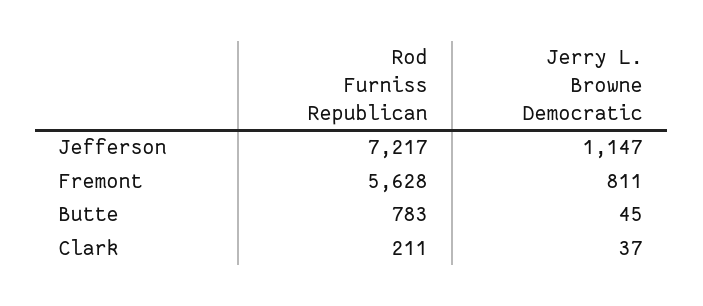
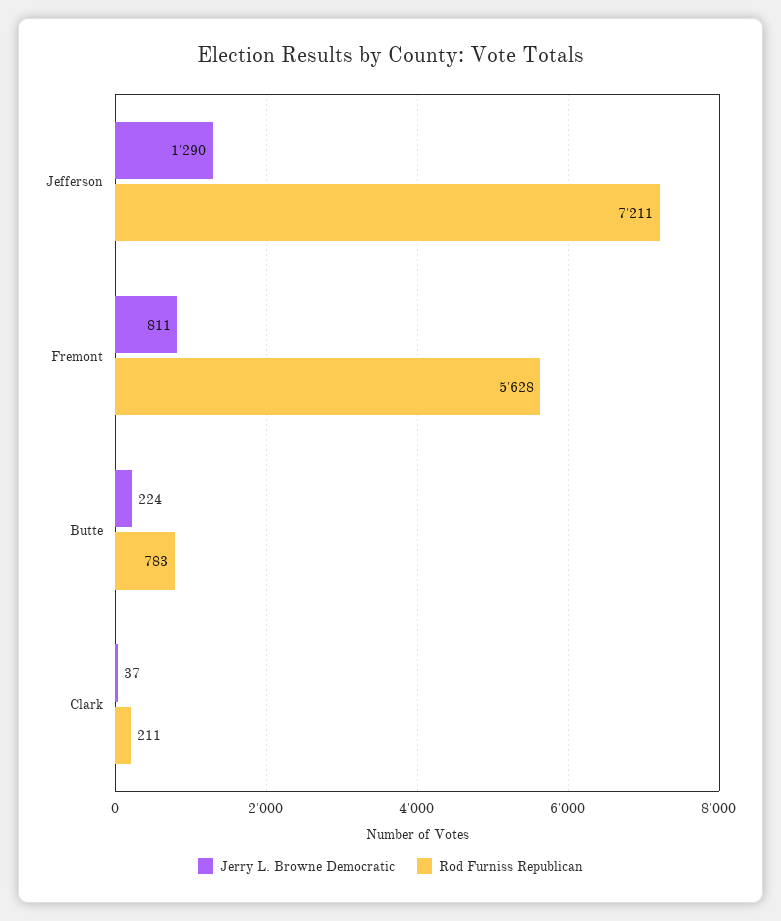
Rod Furniss Republican, Jefferson: 7217 -> 7211
Jerry L. Browne Democratic, Jefferson: 1147 -> 1290
Jerry L. Browne Democratic, Butte: 45 -> 224

